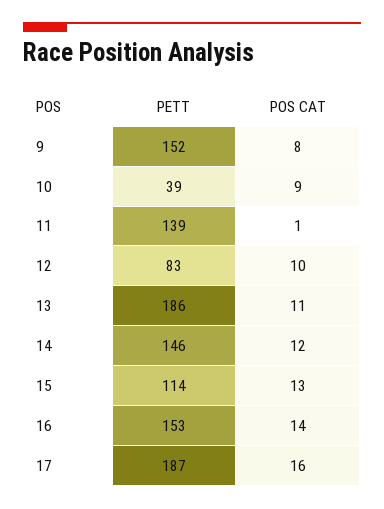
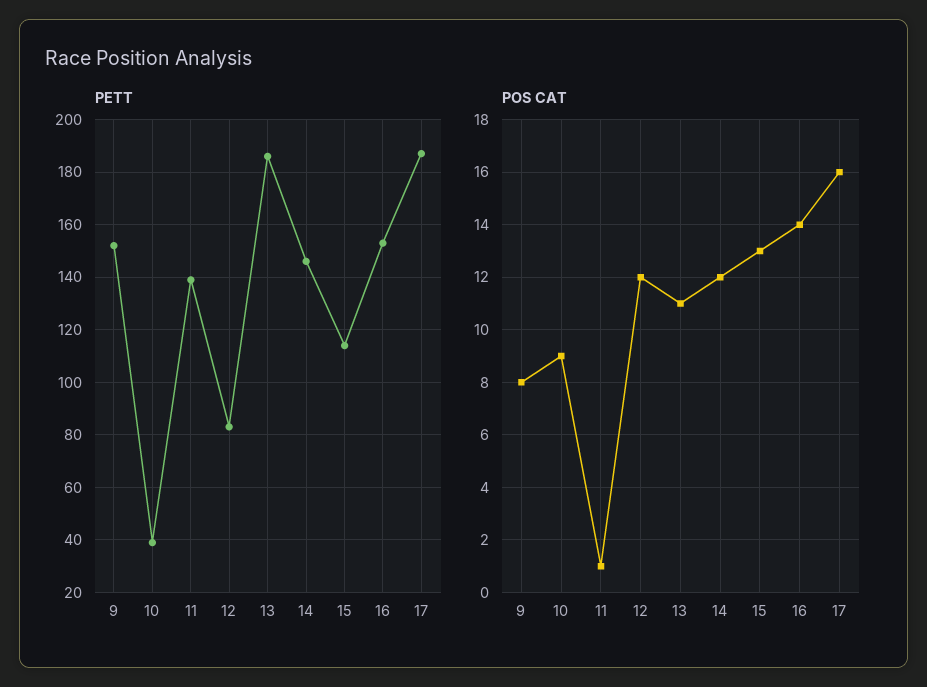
POS CAT, 12: 10 -> 12

